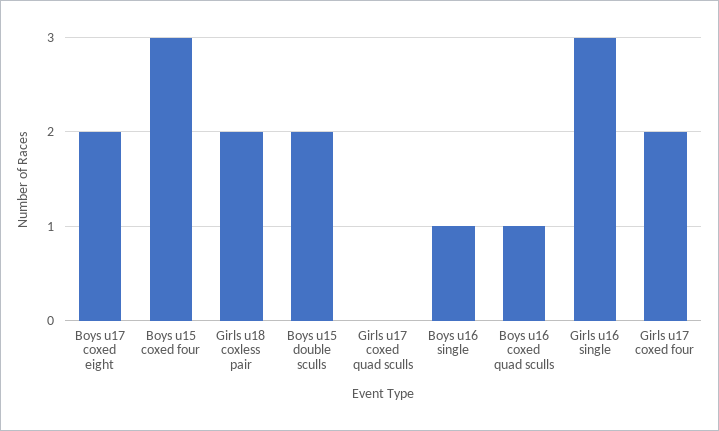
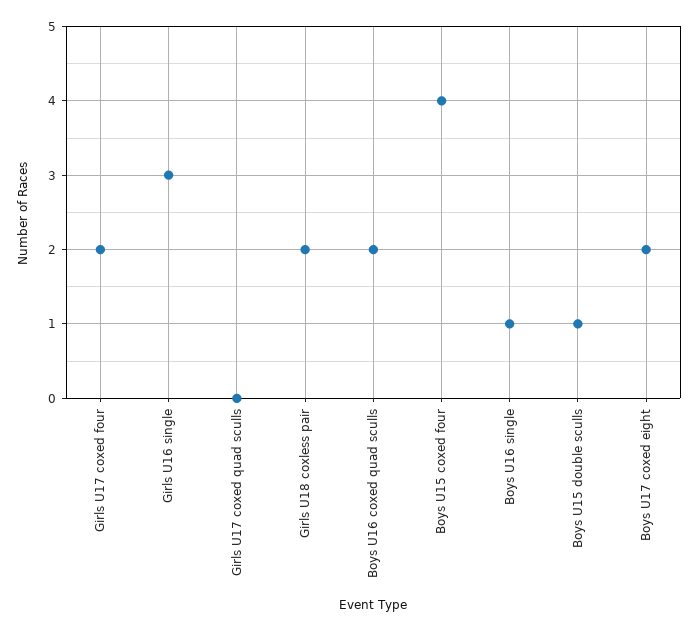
Boys u15 coxed four: 3 -> 4
Boys u15 double sculls: 2 -> 1
Boys u16 coxed quad sculls: 1 -> 2

